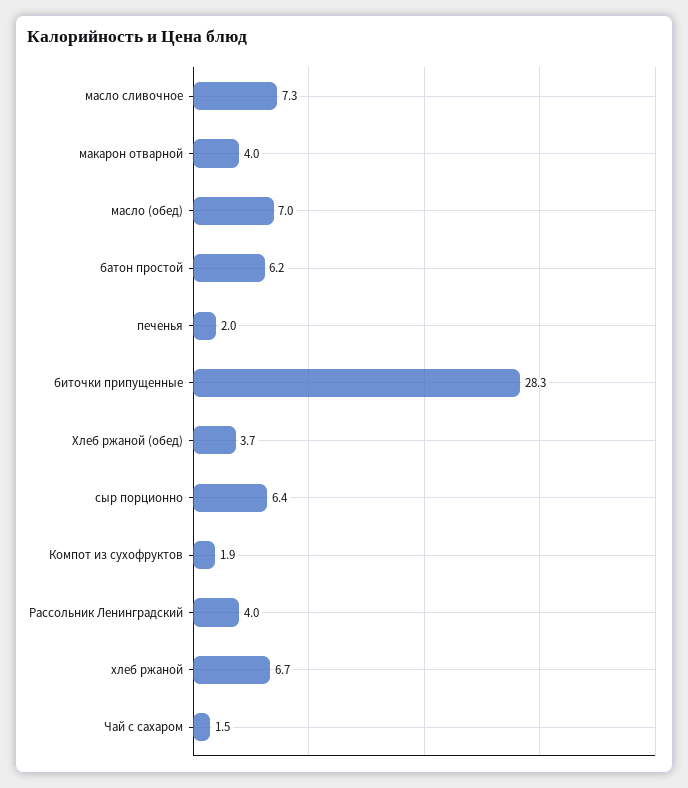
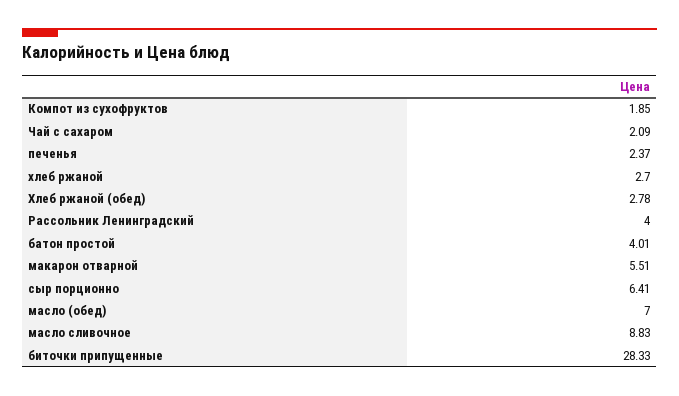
масло сливочное: 7.3 -> 8.83
макарон отварной: 4 -> 5.51
батон простой: 6.2 -> 4.01
печенья: 2 -> 2.37
Хлеб ржаной (обед): 3.7 -> 2.78
хлеб ржаной: 6.7 -> 2.7
Чай с сахаром: 1.5 -> 2.09

